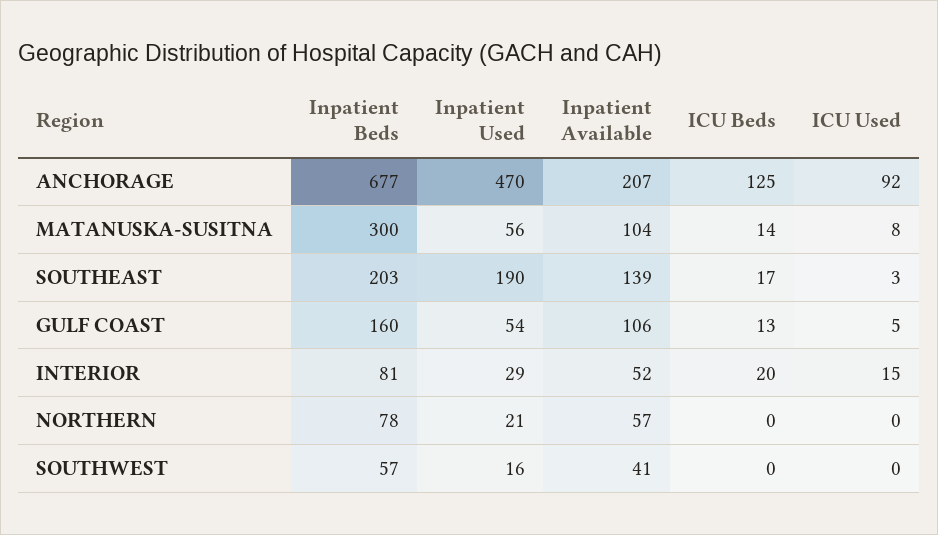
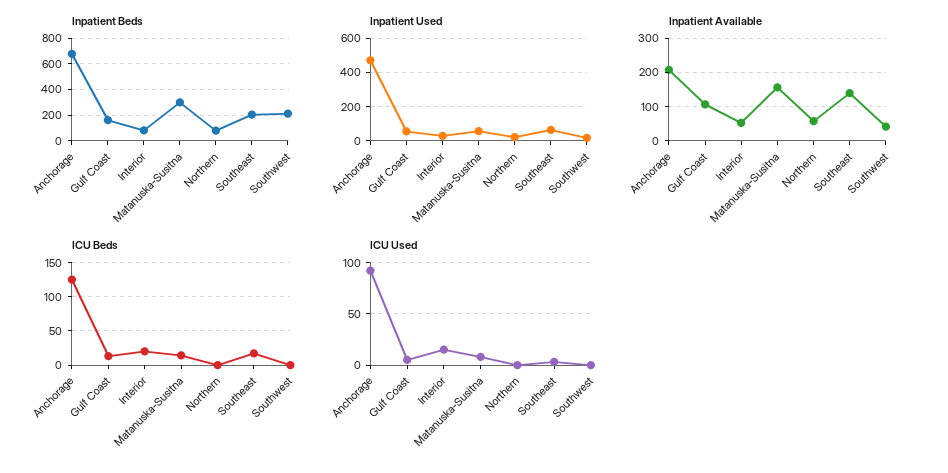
Inpatient Available, MATANUSKA-SUSITNA: 104 -> 160
Inpatient Used, SOUTHEAST: 190 -> 50
Inpatient Beds, SOUTHWEST: 57 -> 200

